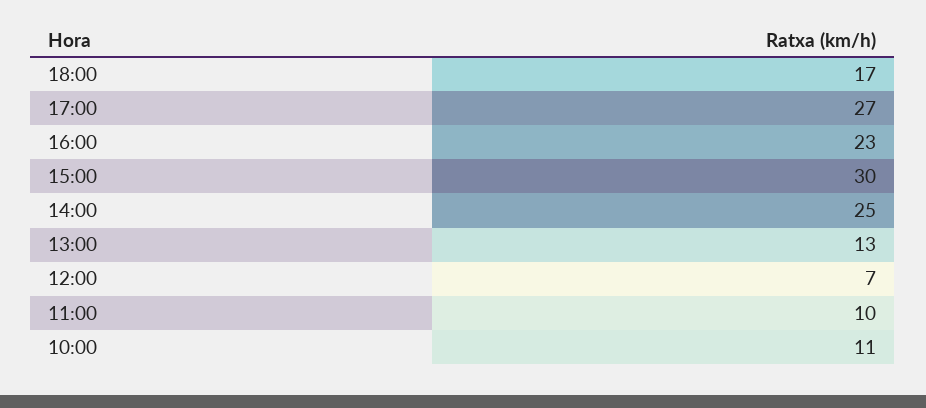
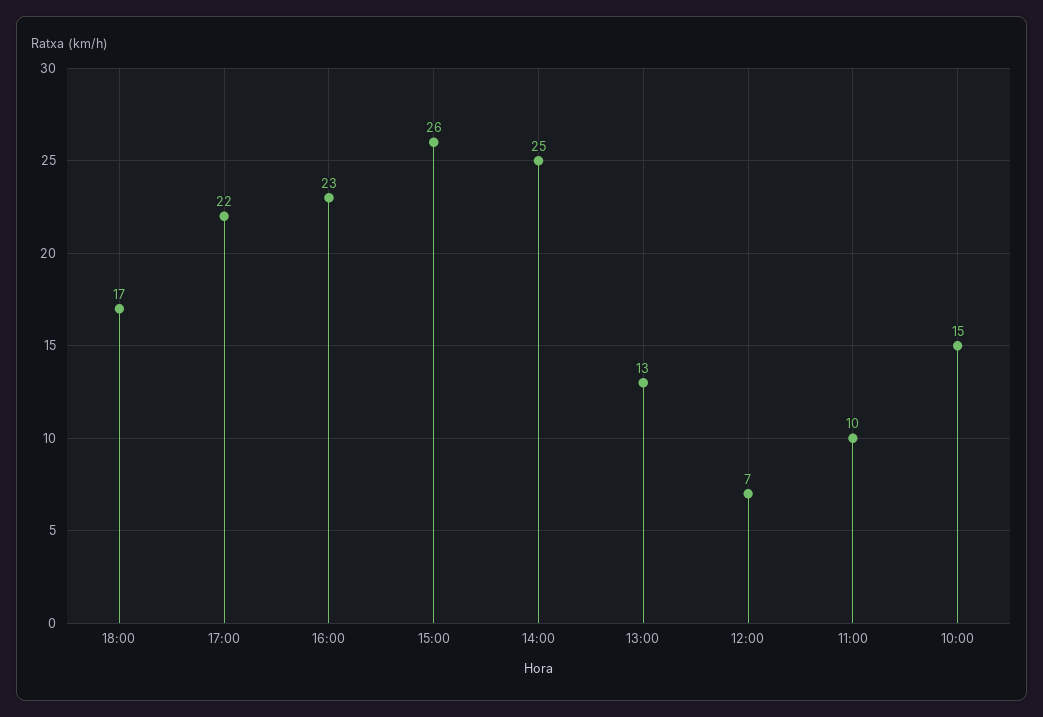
17:00: 27 -> 22
15:00: 30 -> 26
10:00: 11 -> 15

